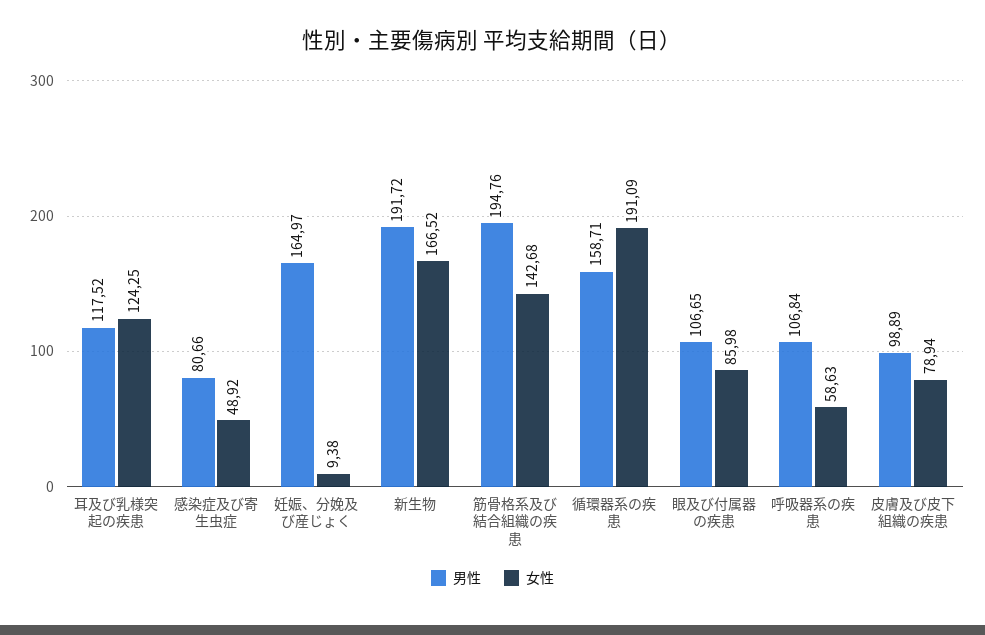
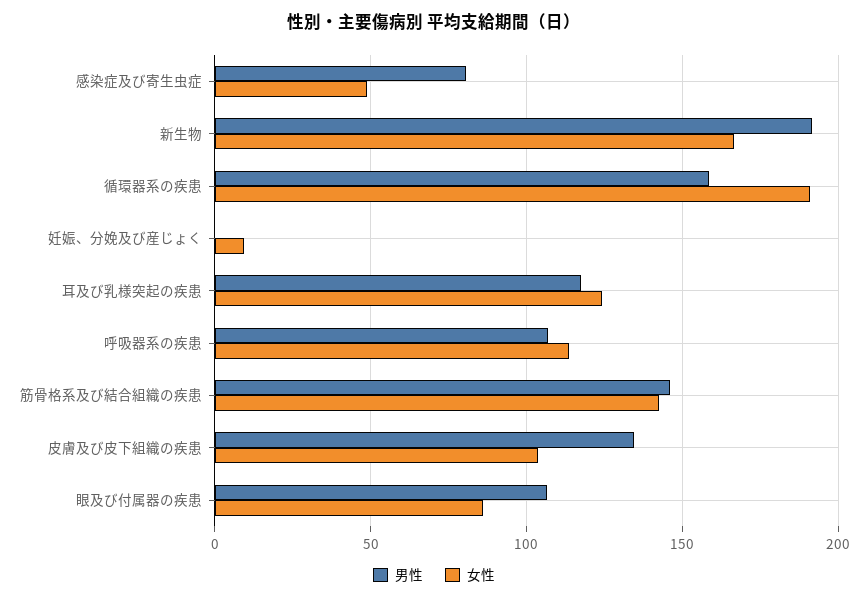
男性, 妊娠、分娩及び産じょく: 164.97 -> 0
男性, 筋骨格系及び結合組織の疾患: 194.76 -> 145
女性, 呼吸器系の疾患: 58.63 -> 115
男性, 皮膚及び皮下組織の疾患: 98.89 -> 135
女性, 皮膚及び皮下組織の疾患: 78.94 -> 105

